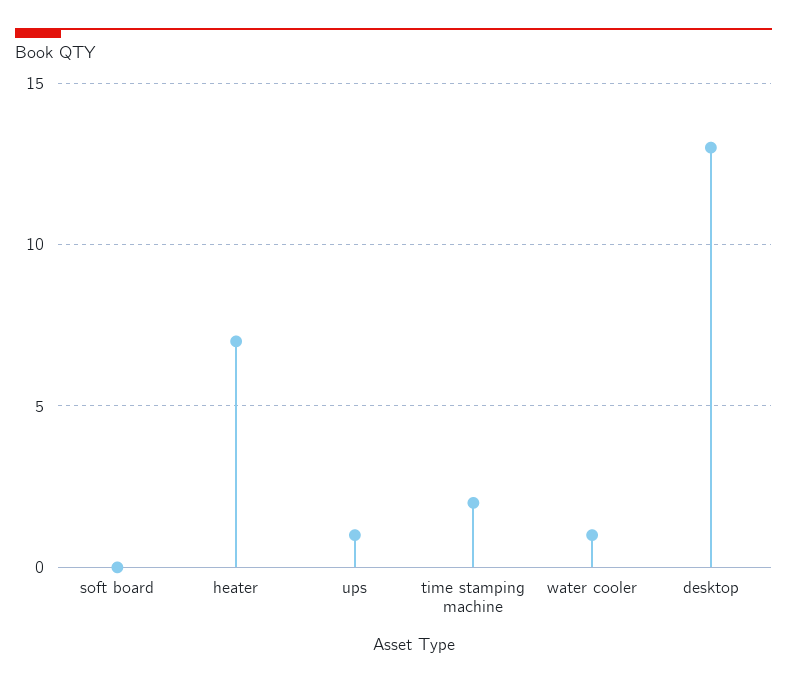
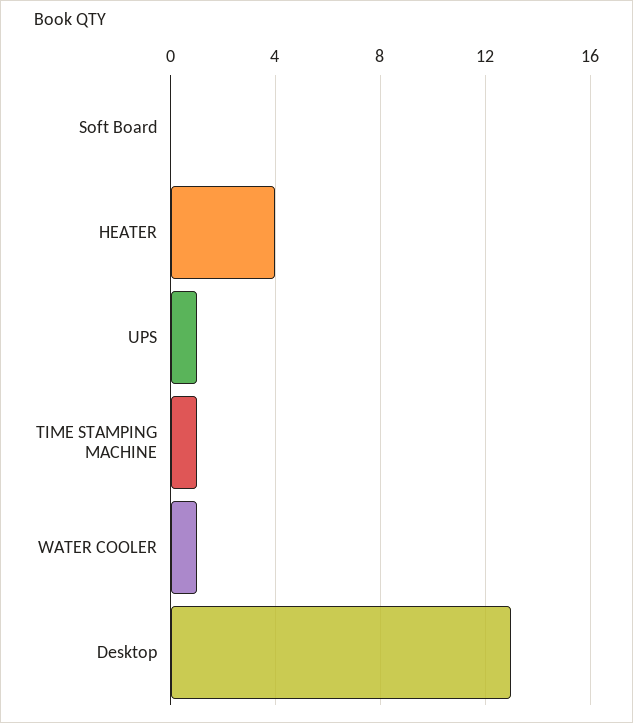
heater: 7 -> 4
time stamping machine: 2 -> 1

